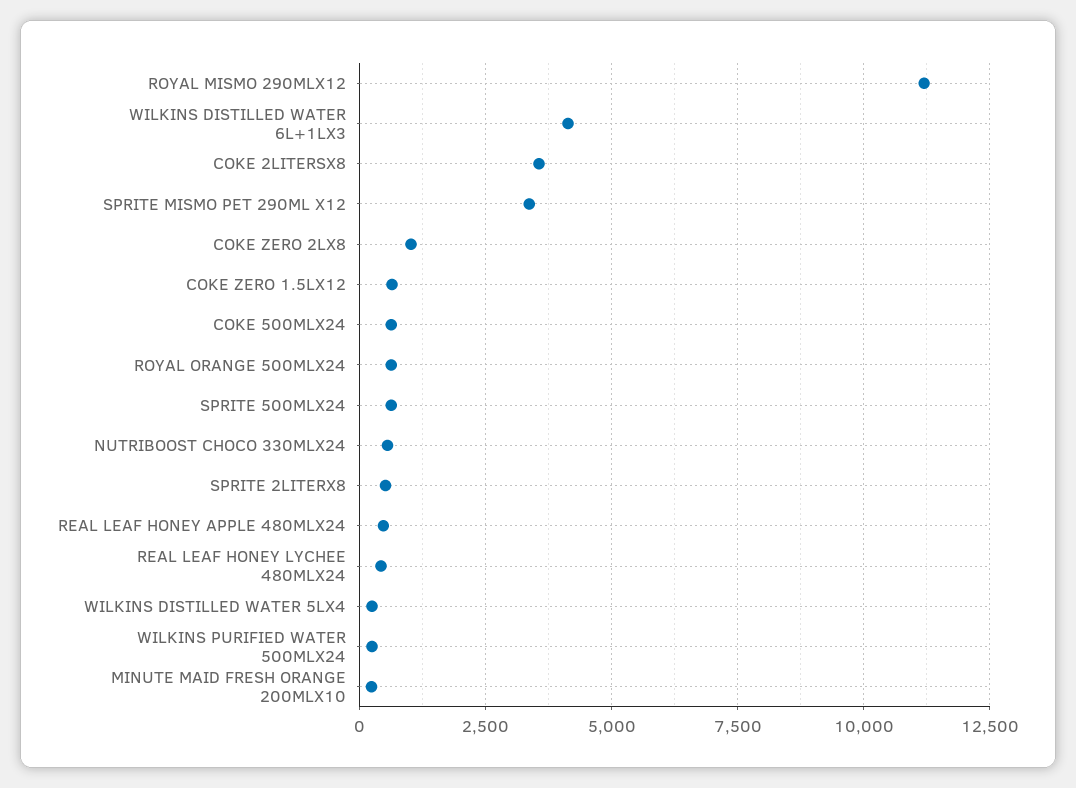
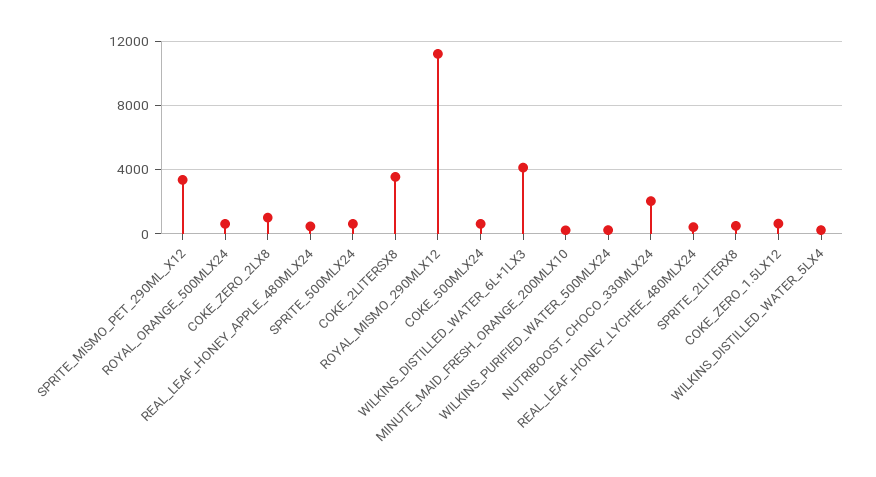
NUTRIBOOST CHOCO 330MLX24: 500 -> 2000

